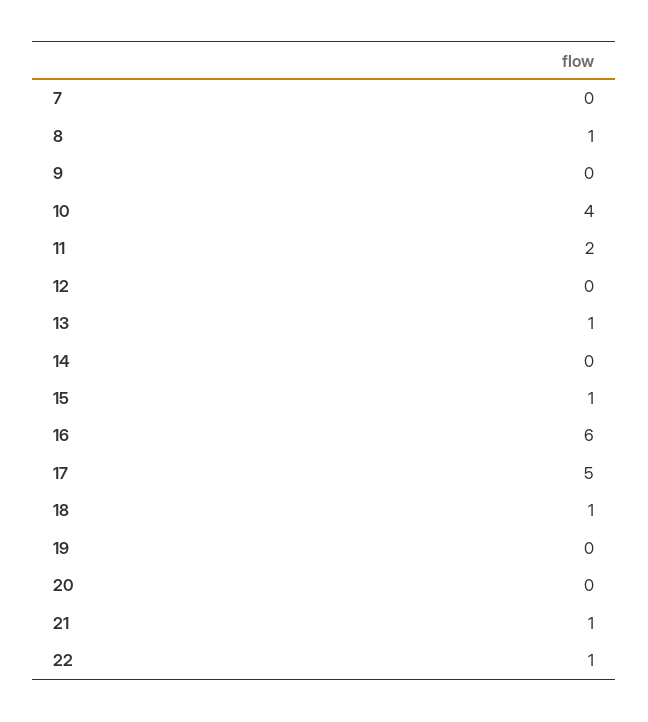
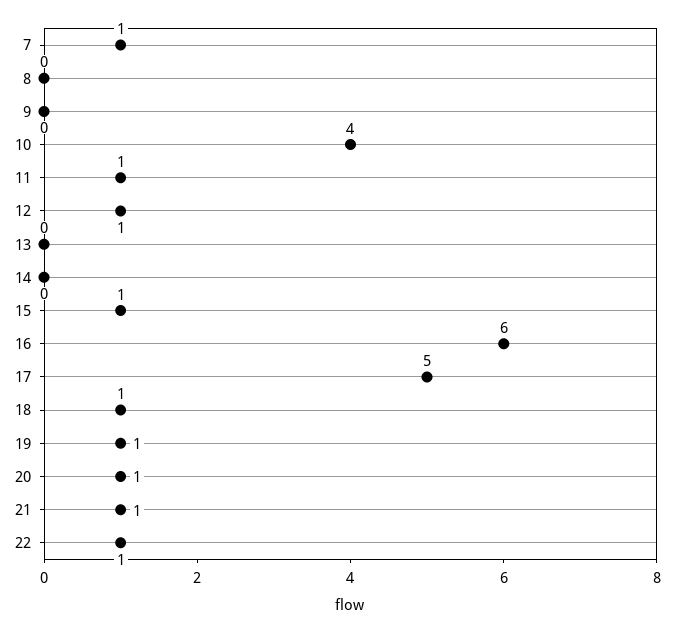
7: 0 -> 1
8: 1 -> 0
11: 2 -> 1
12: 0 -> 1
13: 1 -> 0
19: 0 -> 1
20: 0 -> 1

